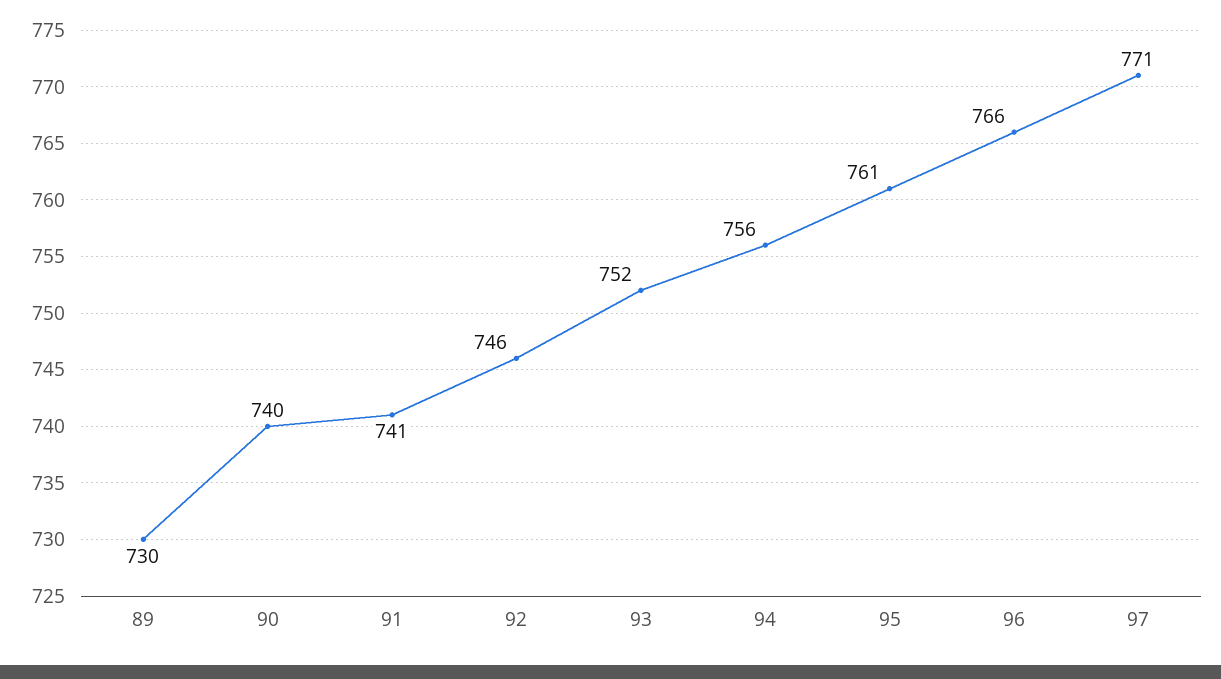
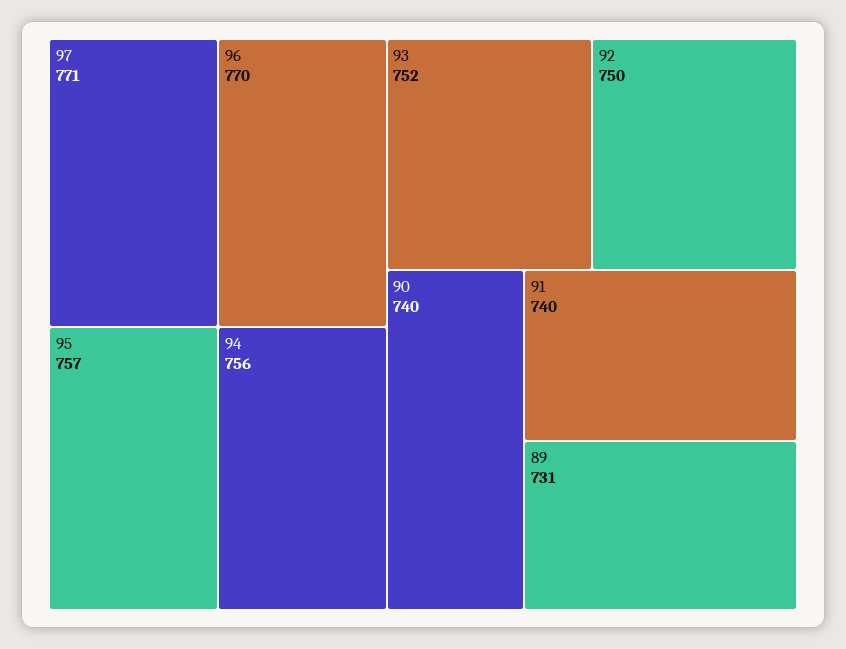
89: 730 -> 731
91: 741 -> 740
92: 746 -> 750
95: 761 -> 757
96: 766 -> 770

